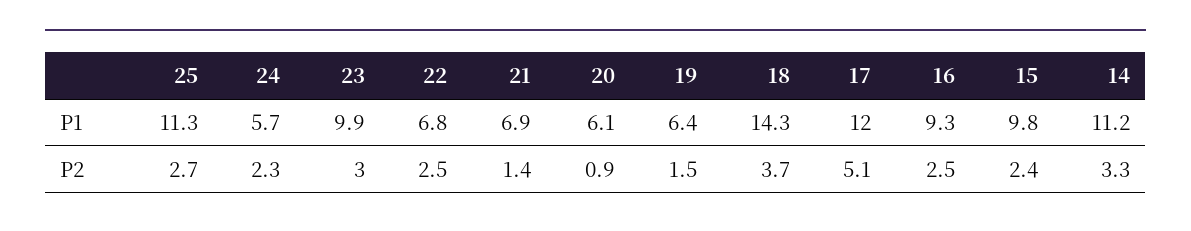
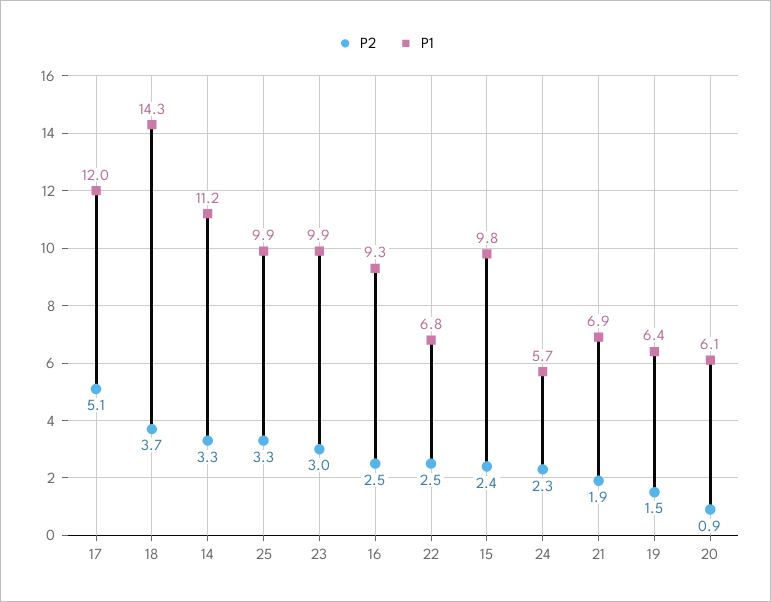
P1, 25: 11.3 -> 9.9
P2, 25: 2.7 -> 3.3
P2, 21: 1.4 -> 1.9

